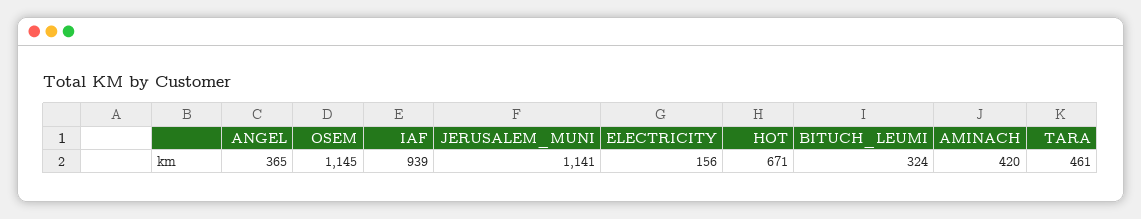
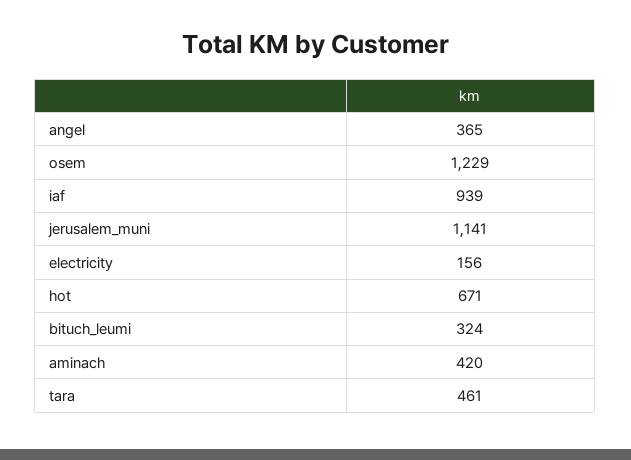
OSEM: 1145 -> 1229

